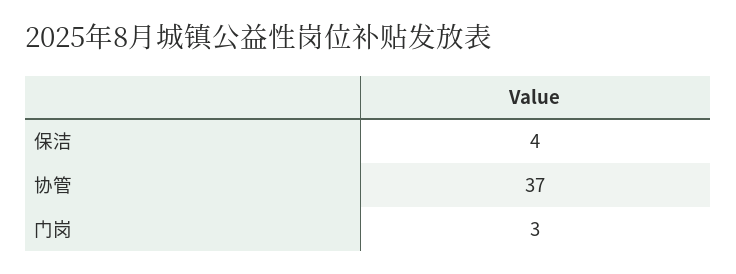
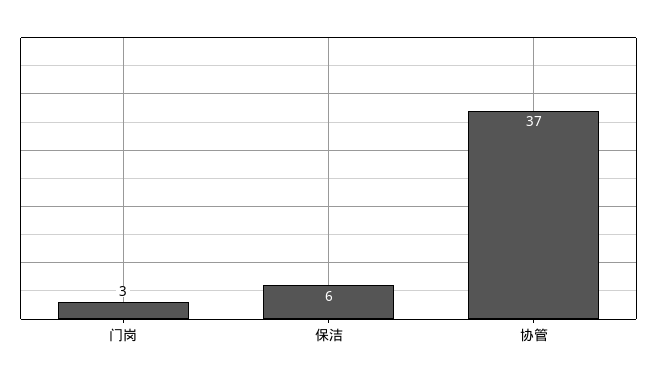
保洁: 4 -> 6

